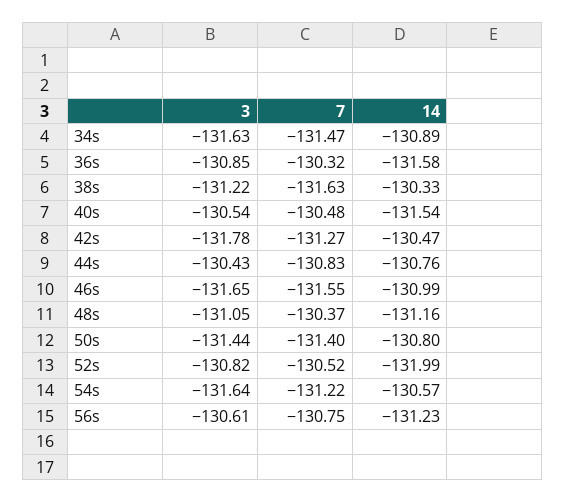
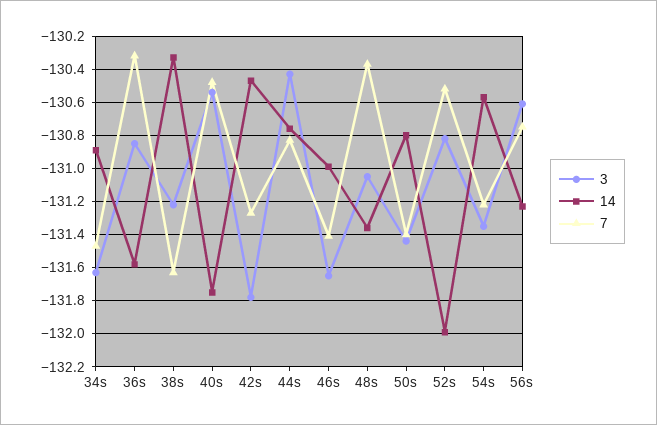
14, 40s: -131.54 -> -131.75
7, 46s: -131.55 -> -131.4
14, 48s: -131.16 -> -131.35
3, 54s: -131.64 -> -131.35

